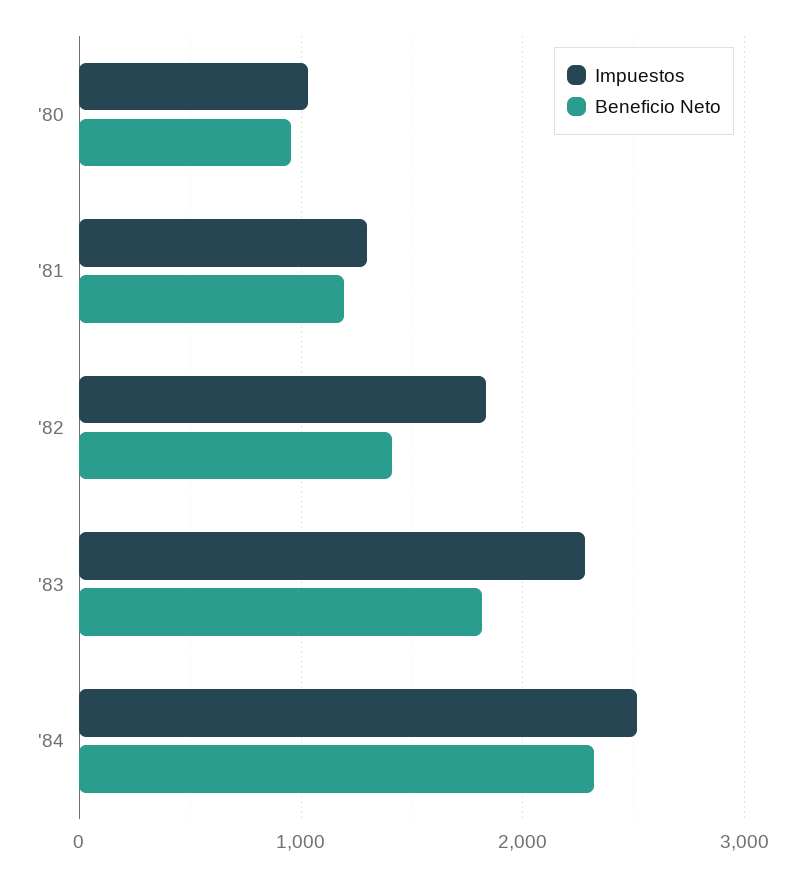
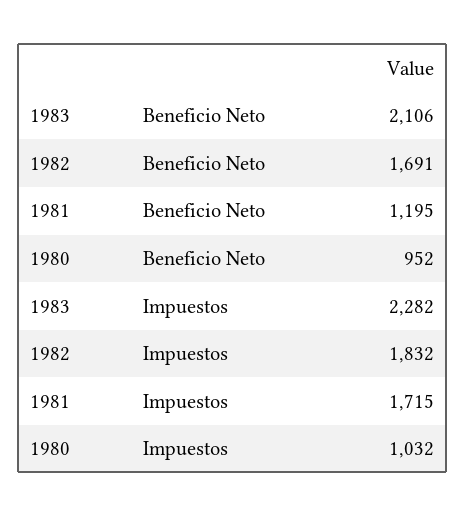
Impuestos, '81: 1300 -> 1715
Beneficio Neto, '82: 1400 -> 1691
Beneficio Neto, '83: 1800 -> 2106
Impuestos, '84: 2500 -> none
Beneficio Neto, '84: 2300 -> none

